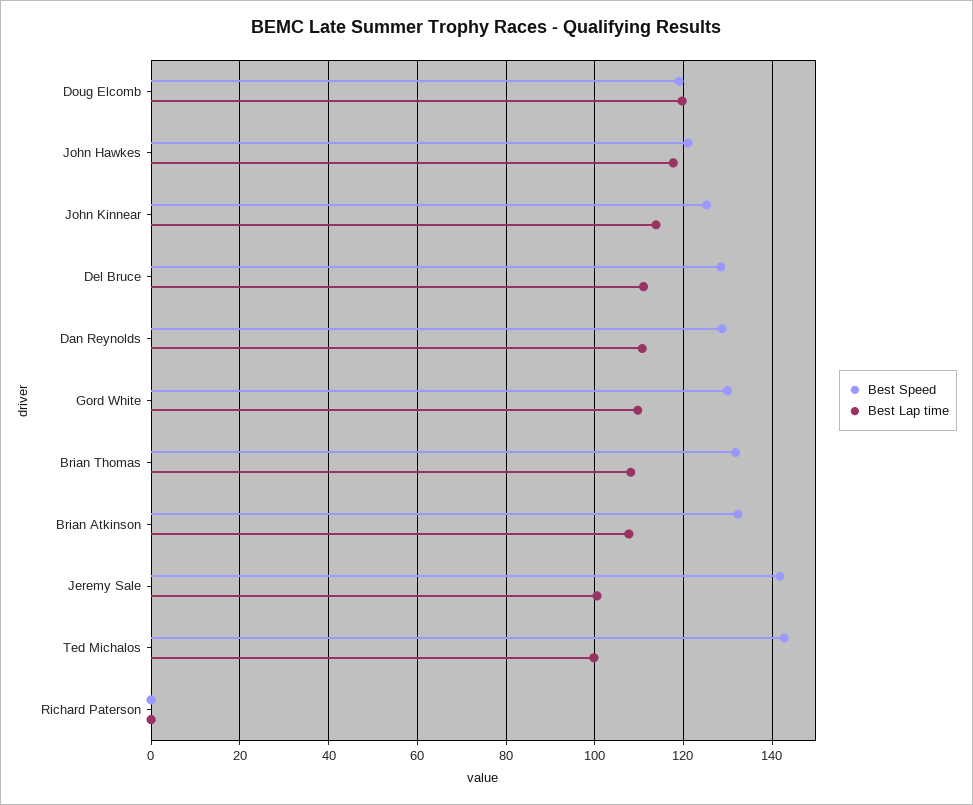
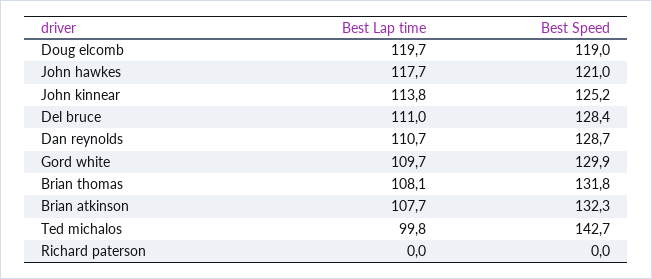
Best Speed, Jeremy Sale: 142 -> none
Best Lap time, Jeremy Sale: 100 -> none

